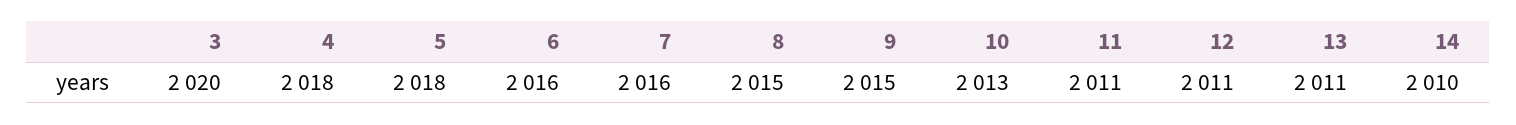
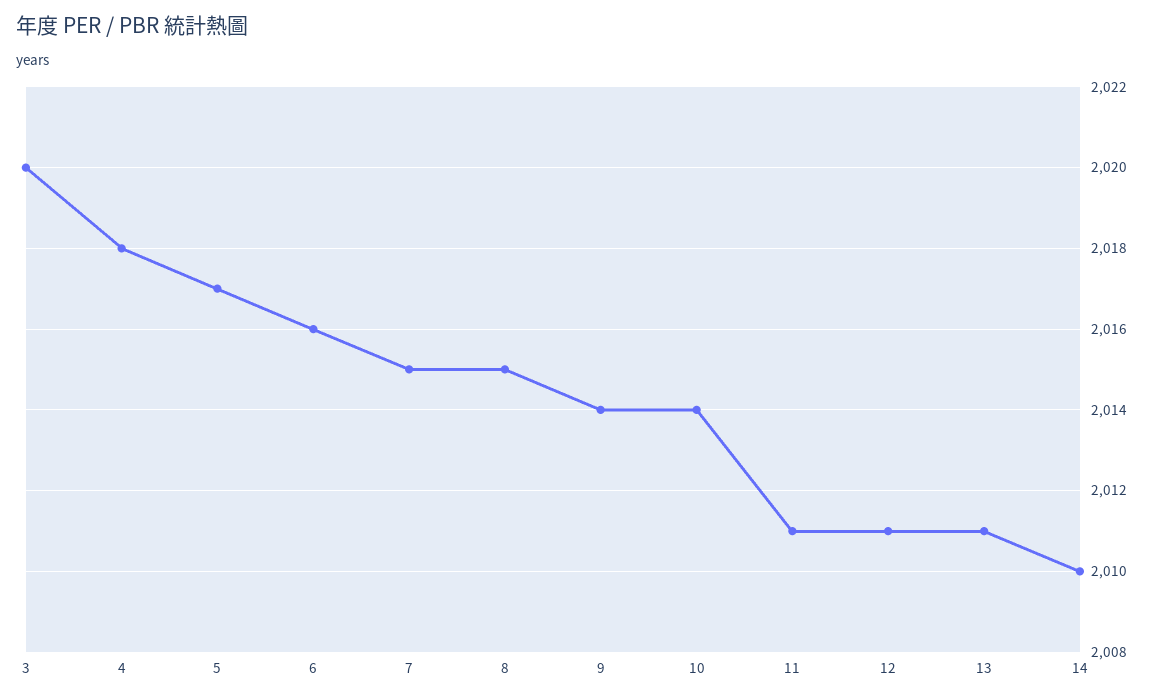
5: 2018 -> 2017
7: 2016 -> 2015
9: 2015 -> 2014
10: 2013 -> 2014

